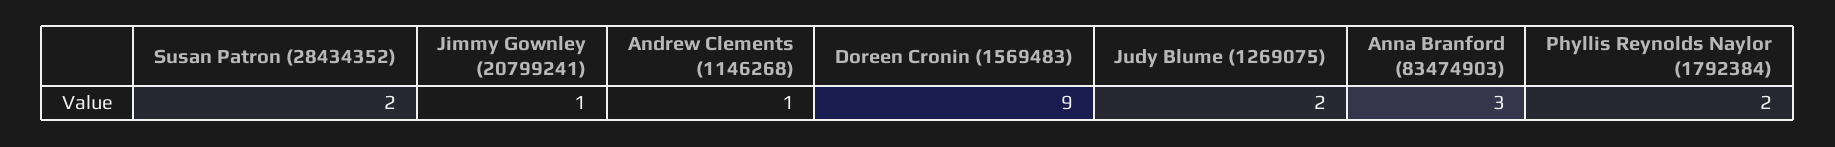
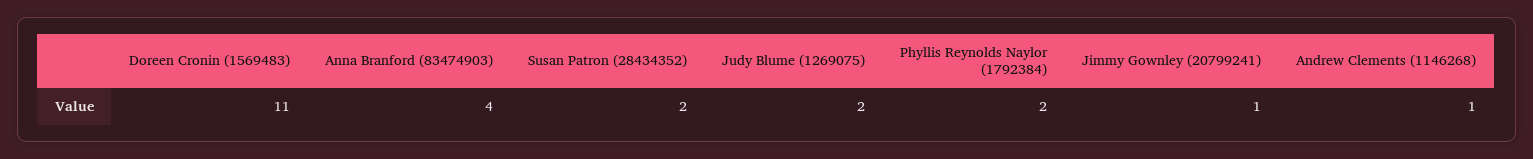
Doreen Cronin (1569483): 9 -> 11
Anna Branford (83474903): 3 -> 4

